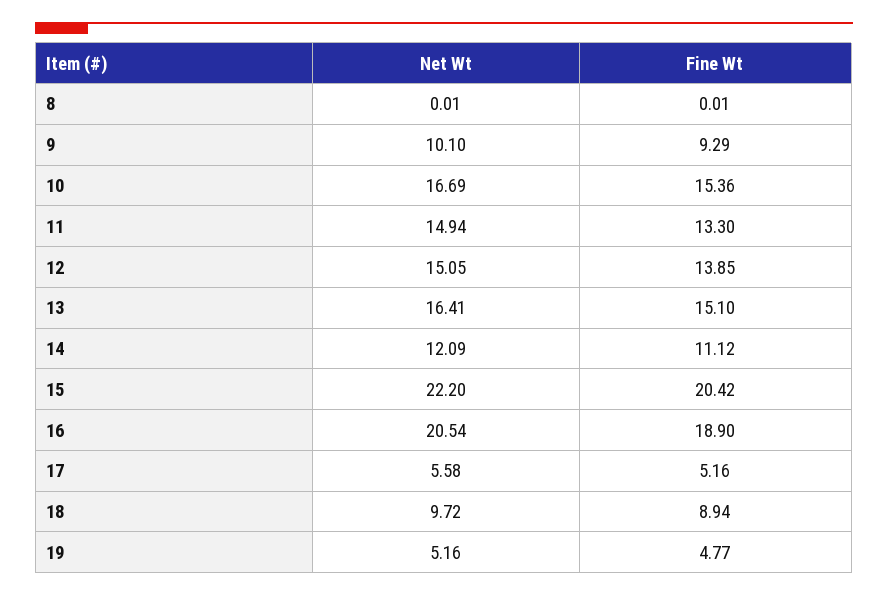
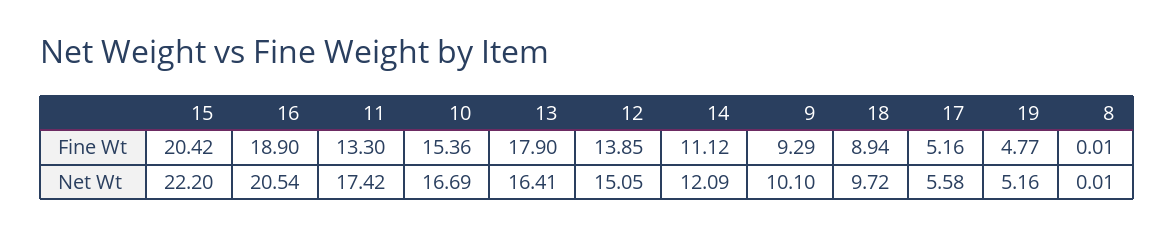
Net Wt, 11: 14.94 -> 17.42
Fine Wt, 13: 15.1 -> 17.9

